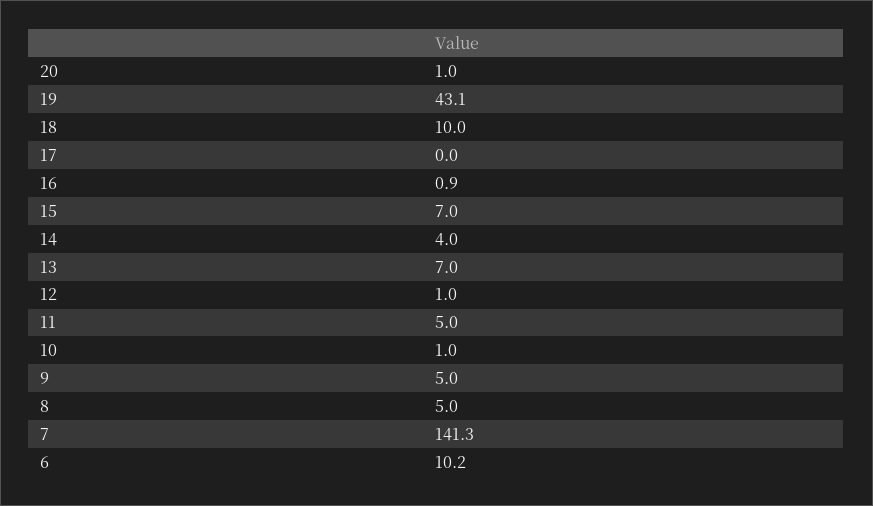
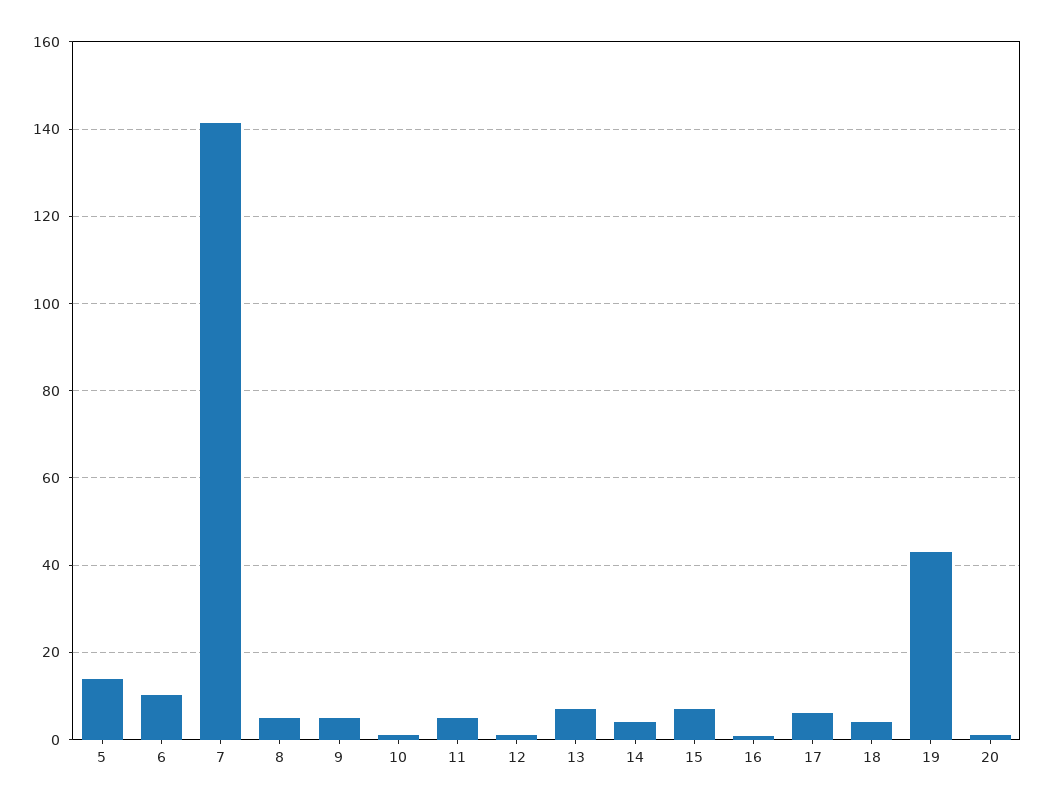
18: 10 -> 4
17: 0 -> 6
5: none -> 14

